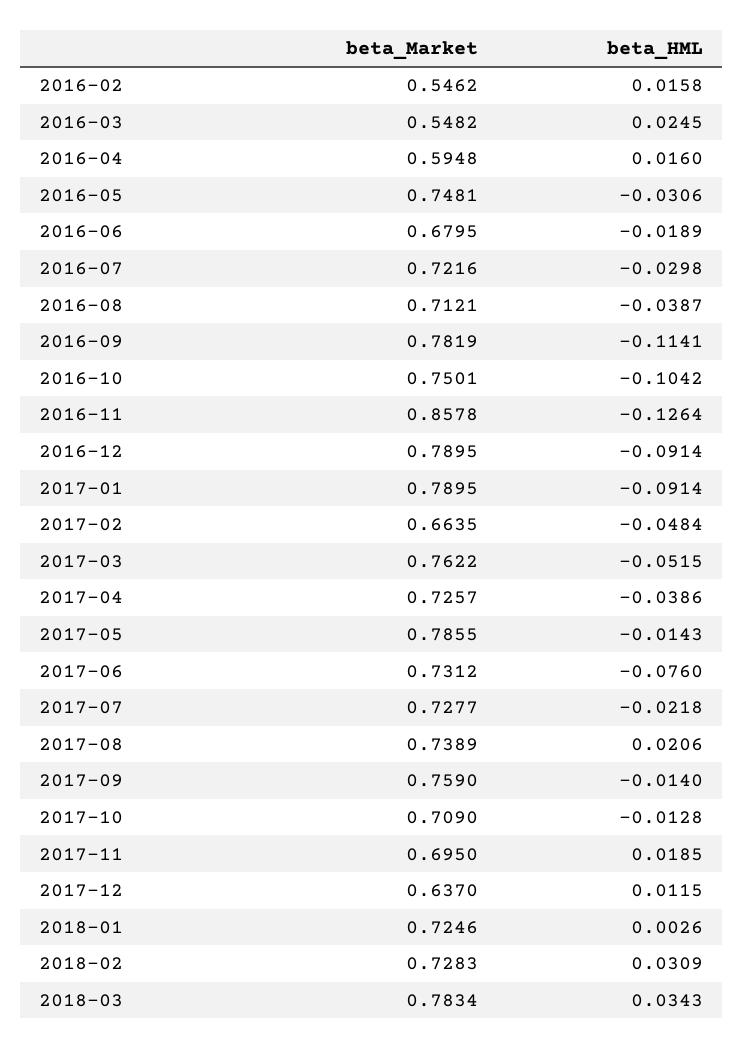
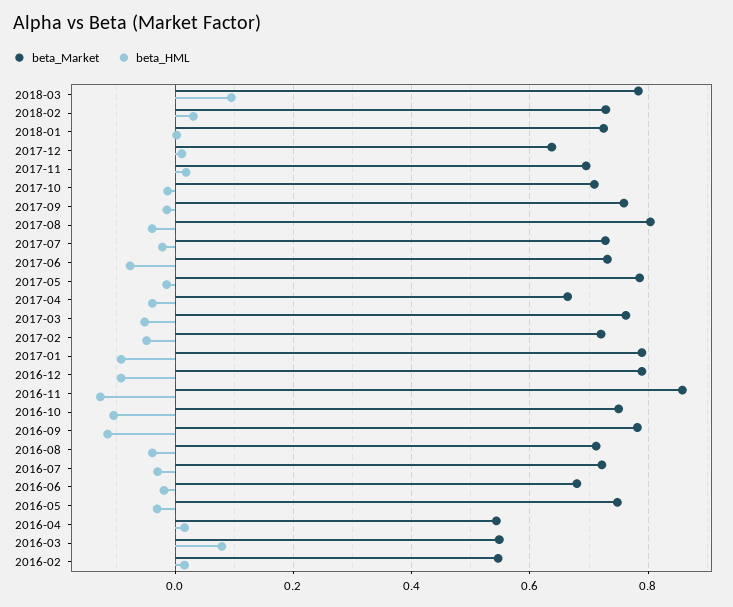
beta_HML, 2016-03: 0.0245 -> 0.08
beta_Market, 2016-04: 0.5948 -> 0.54
beta_Market, 2017-02: 0.6635 -> 0.72
beta_Market, 2017-04: 0.7257 -> 0.66
beta_Market, 2017-08: 0.7389 -> 0.8
beta_HML, 2017-08: 0.0206 -> -0.04
beta_HML, 2018-03: 0.0343 -> 0.1

